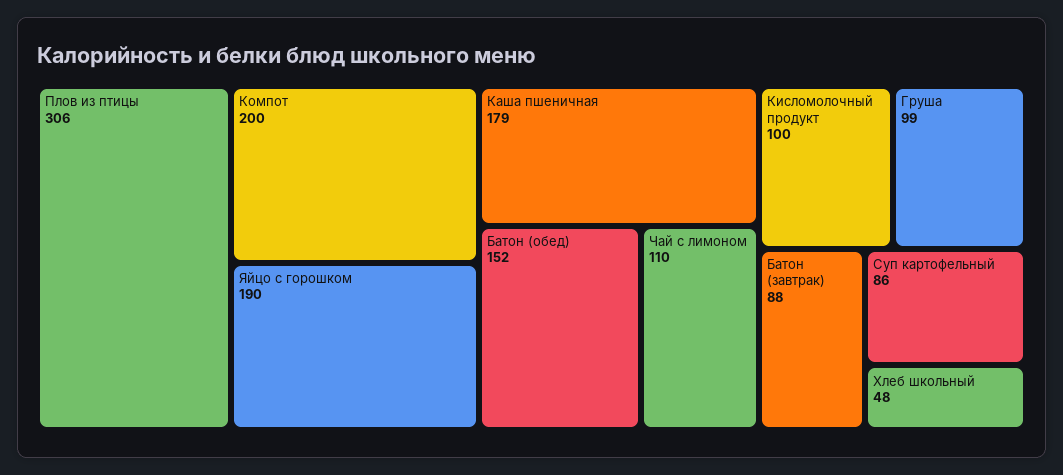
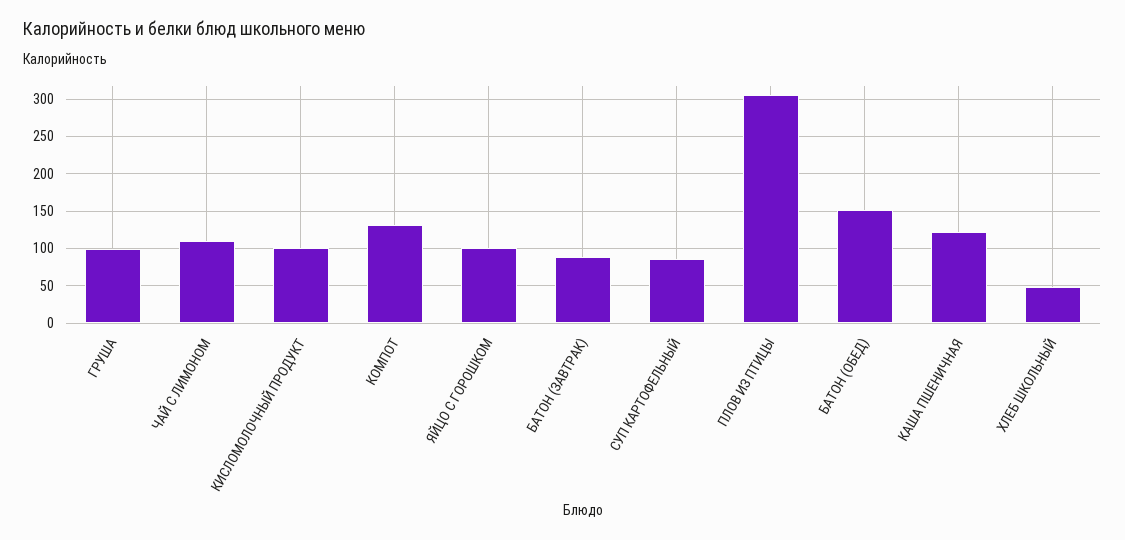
Компот: 200 -> 130
Яйцо с горошком: 190 -> 100
Каша пшеничная: 179 -> 120

